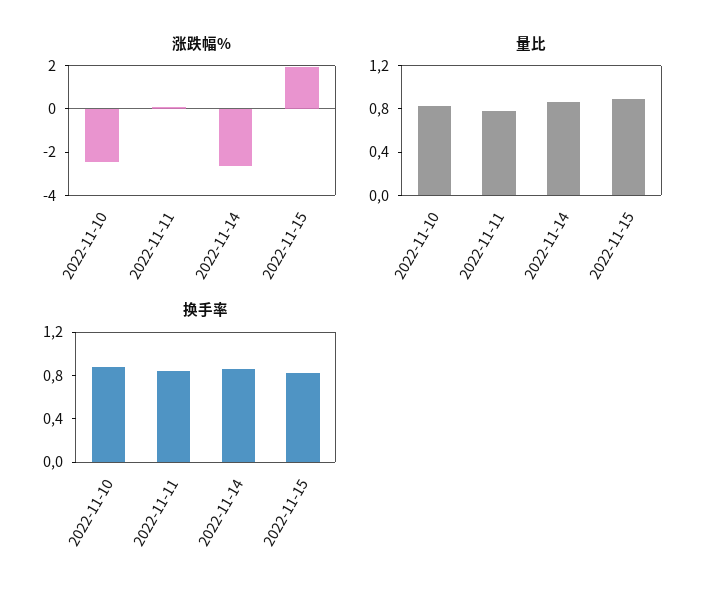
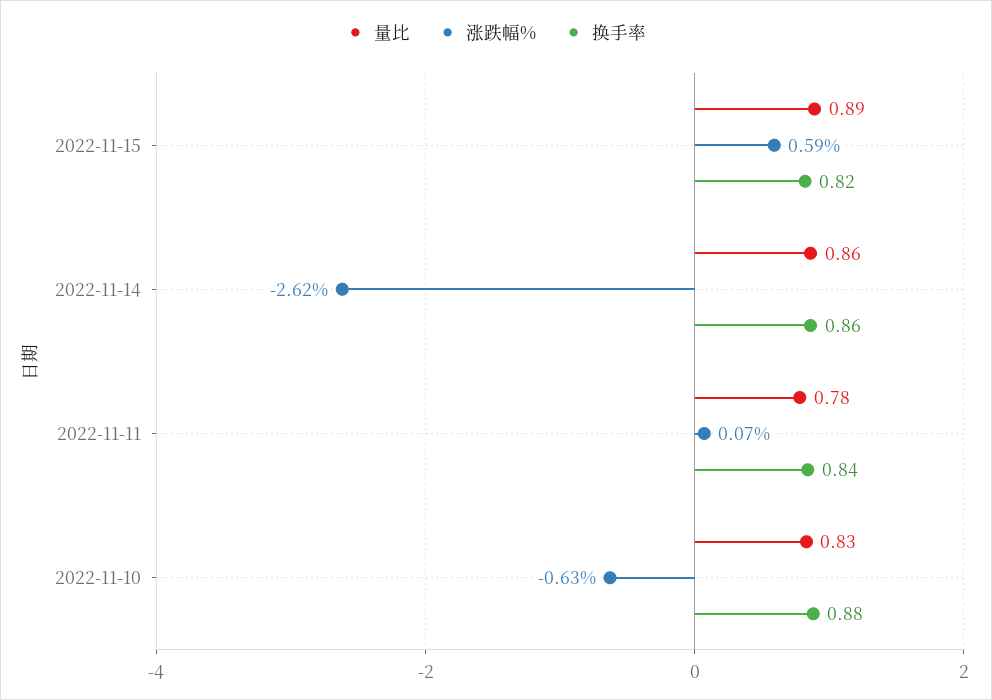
涨跌幅%, 2022-11-10: -2.5 -> -0.63
涨跌幅%, 2022-11-15: 2 -> 0.59

